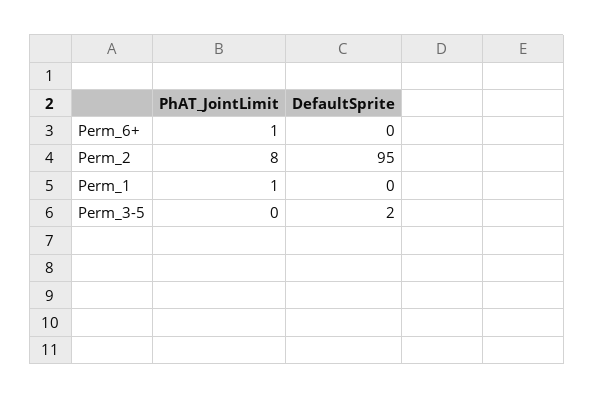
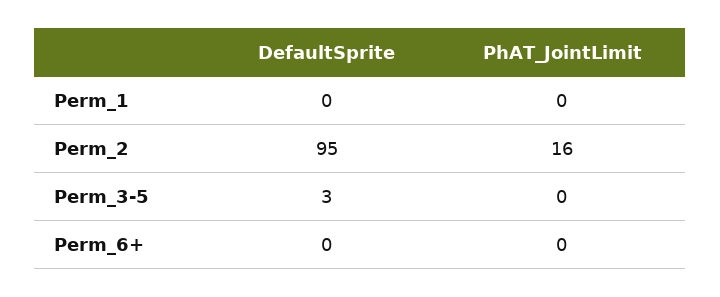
PhAT_JointLimit, Perm_6+: 1 -> 0
PhAT_JointLimit, Perm_2: 8 -> 16
PhAT_JointLimit, Perm_1: 1 -> 0
DefaultSprite, Perm_3-5: 2 -> 3

